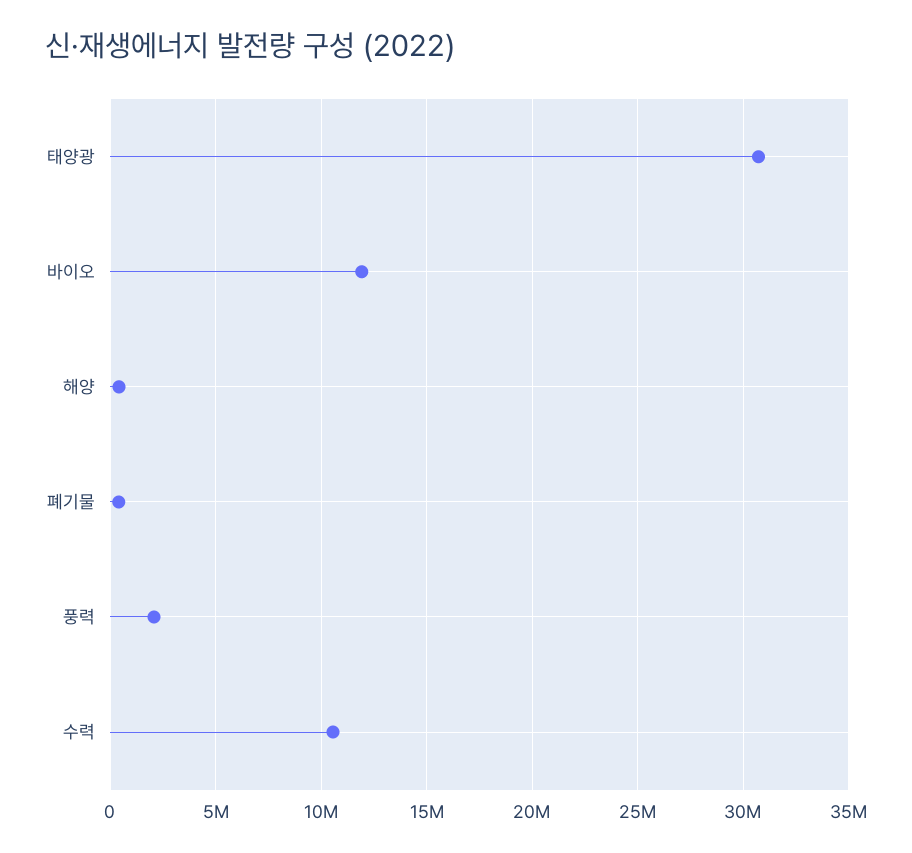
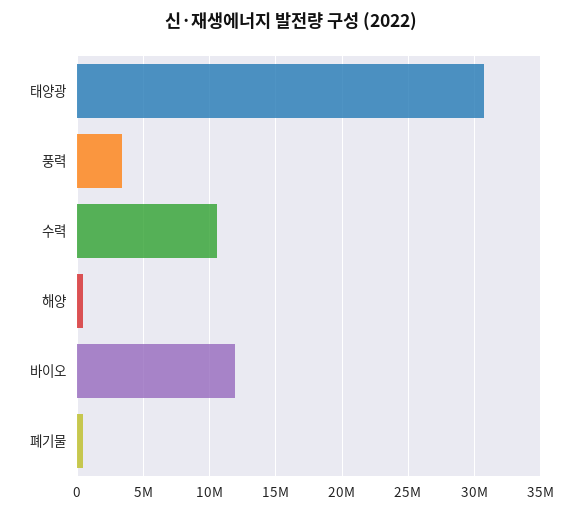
풍력: 2000000 -> 3500000

